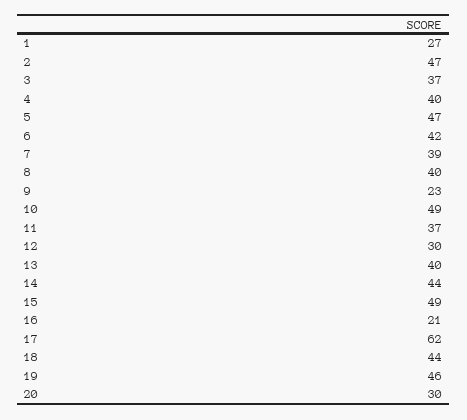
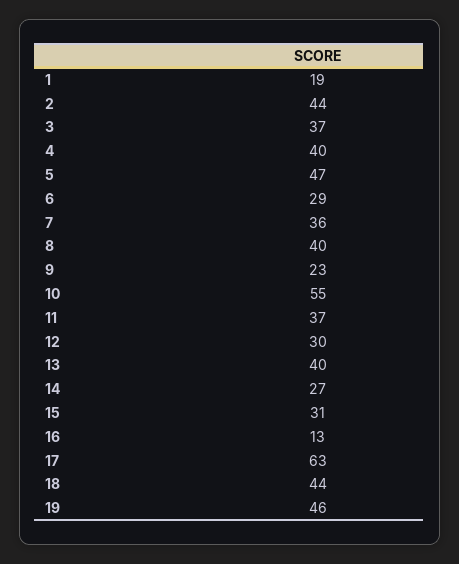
1: 27 -> 19
2: 47 -> 44
6: 42 -> 29
7: 39 -> 36
10: 49 -> 55
14: 44 -> 27
15: 49 -> 31
16: 21 -> 13
17: 62 -> 63
20: 30 -> none

